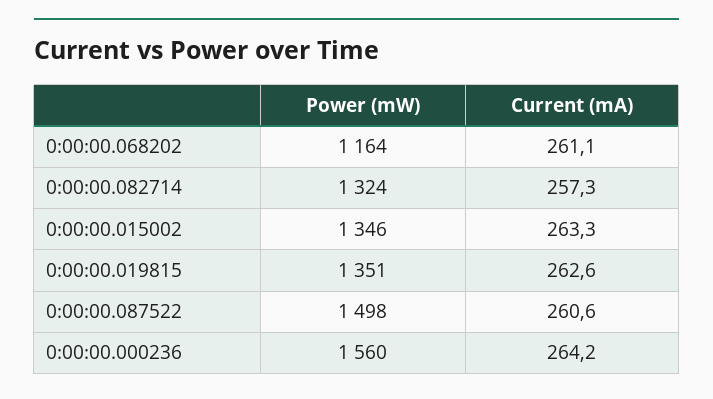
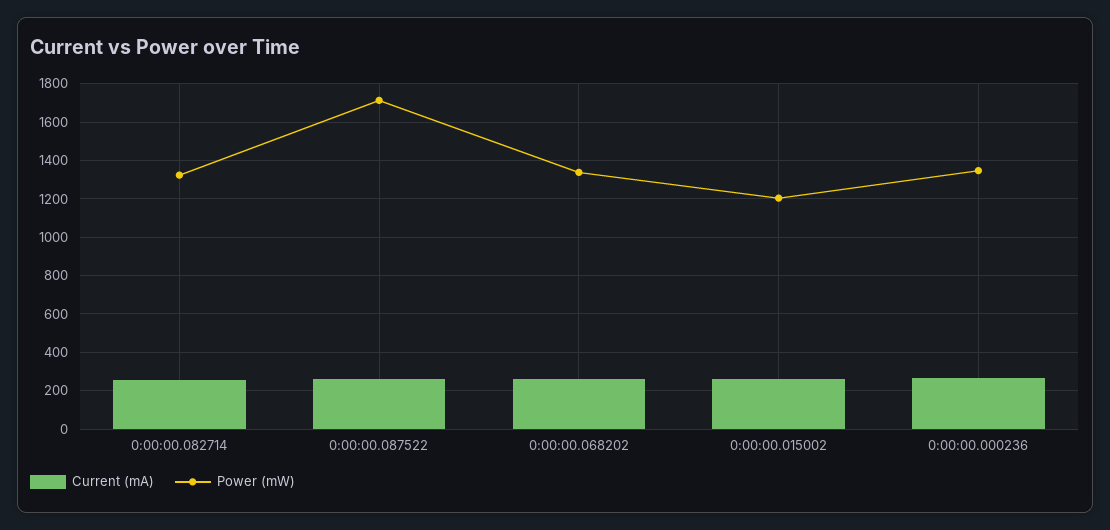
Power (mW), 0:00:00.068202: 1164 -> 1350
Power (mW), 0:00:00.015002: 1346 -> 1200
Power (mW), 0:00:00.019815: 1351 -> none
Current (mA), 0:00:00.019815: 262.6 -> none
Power (mW), 0:00:00.087522: 1498 -> 1700
Power (mW), 0:00:00.000236: 1560 -> 1350

